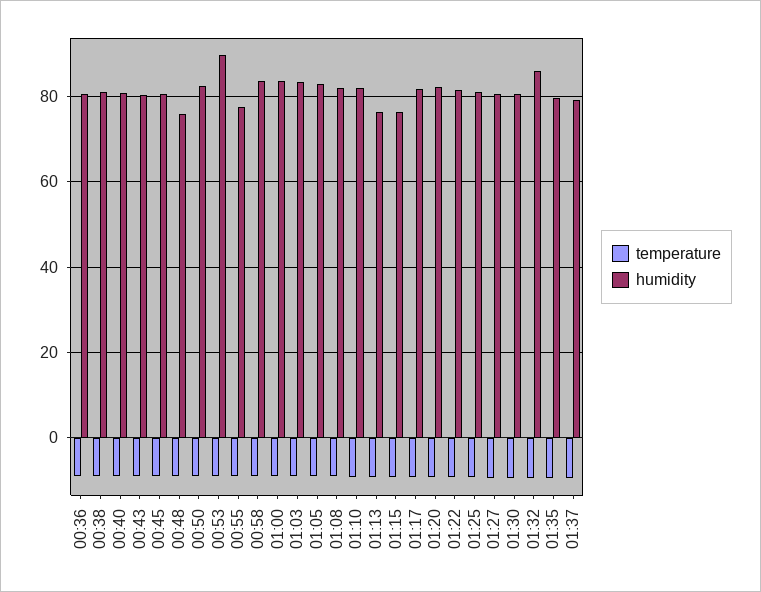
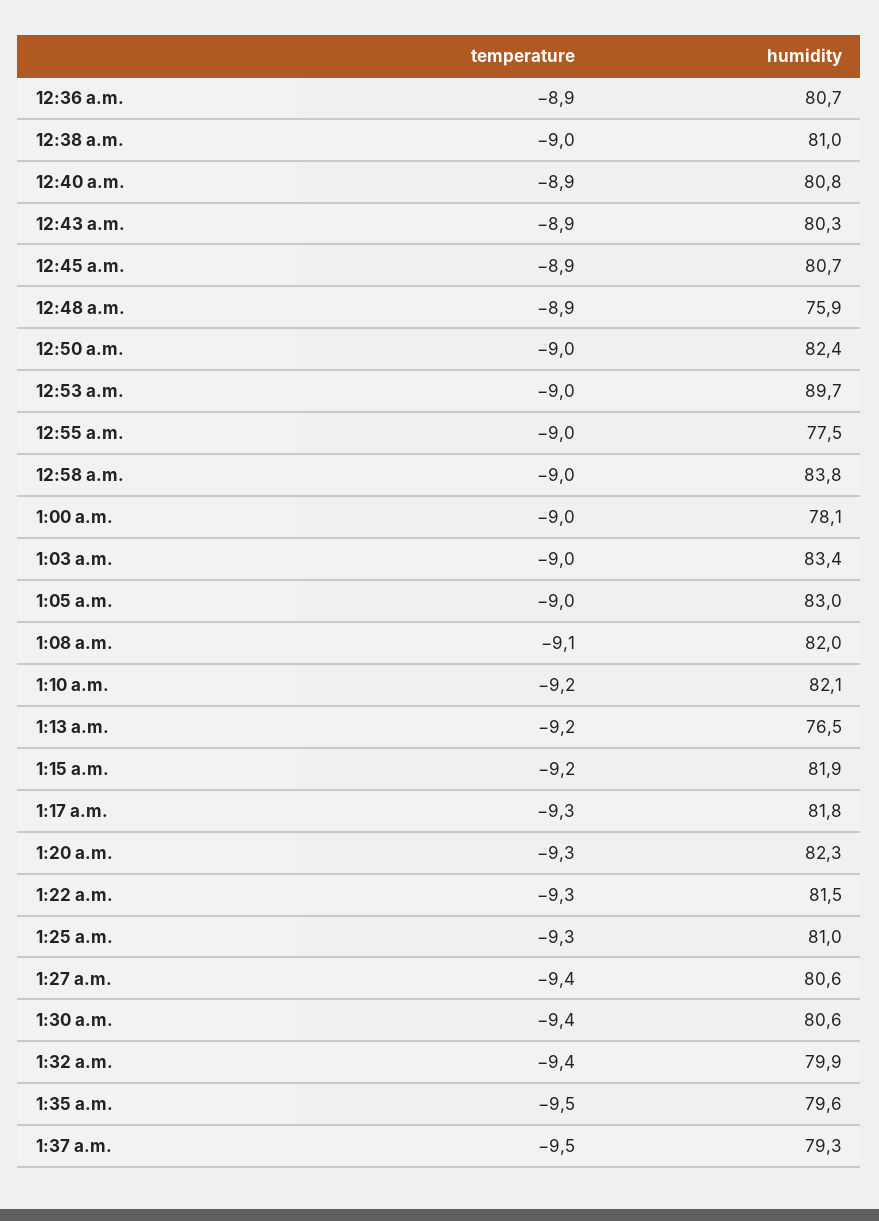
humidity, 01:00: 84 -> 78.1
humidity, 01:15: 76 -> 81.9
humidity, 01:32: 86 -> 79.9

